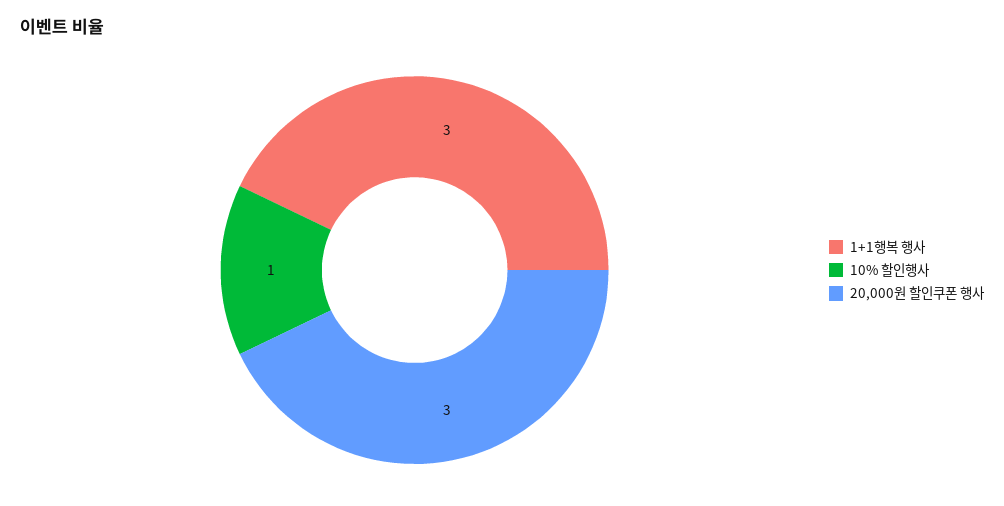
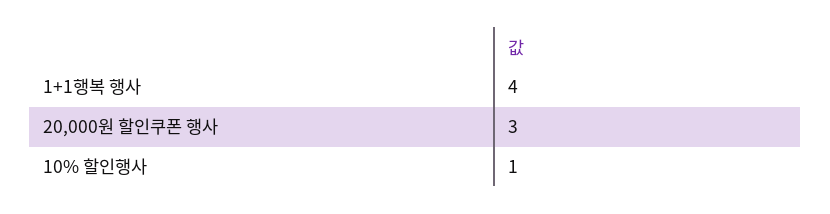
1+1행복 행사: 3 -> 4

